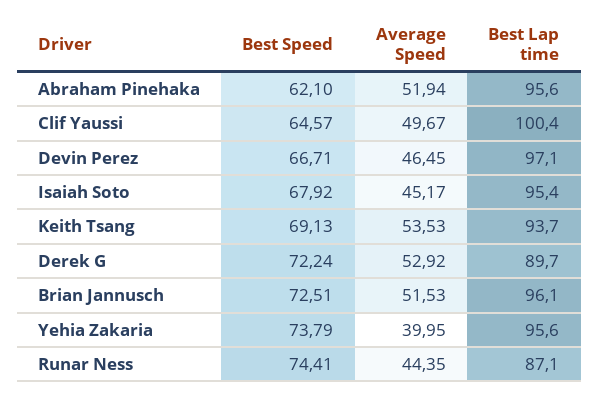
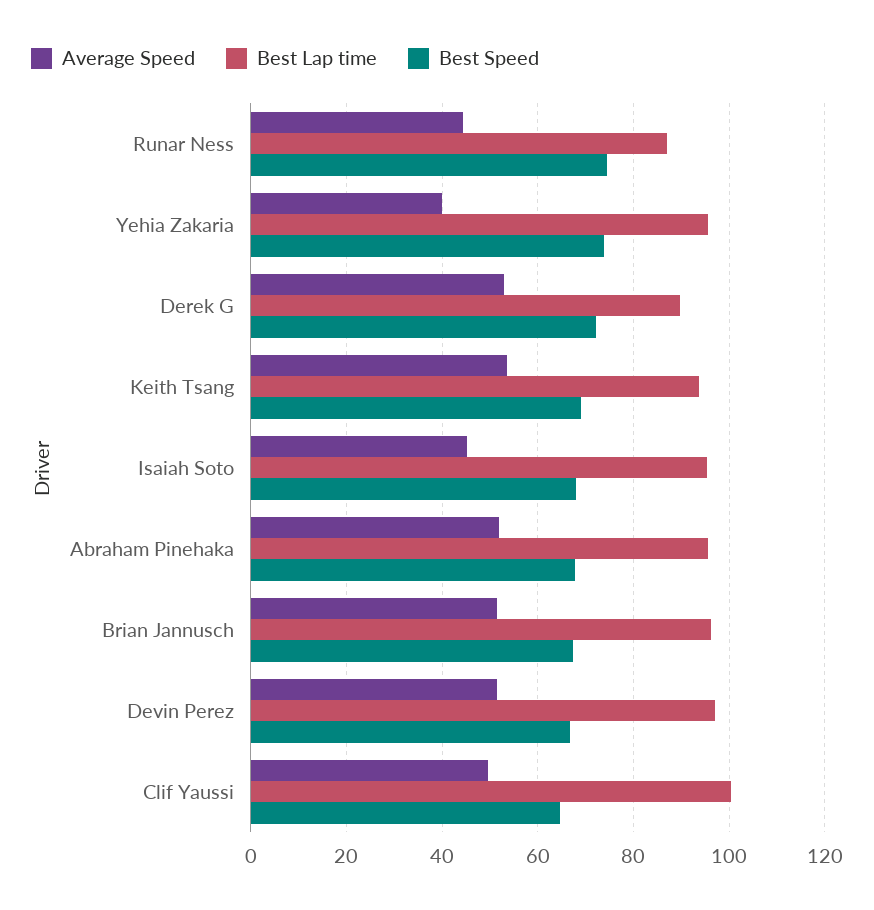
Best Speed, Abraham Pinehaka: 62.1 -> 68
Average Speed, Devin Perez: 46.45 -> 52
Best Speed, Brian Jannusch: 72.51 -> 68

